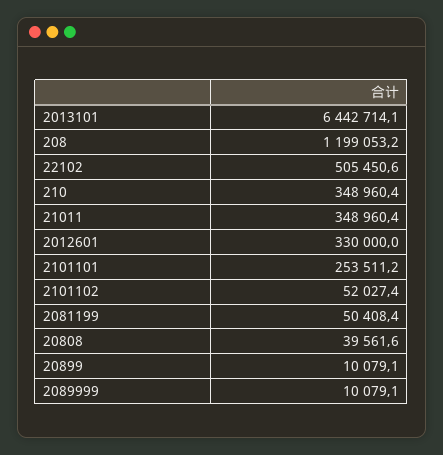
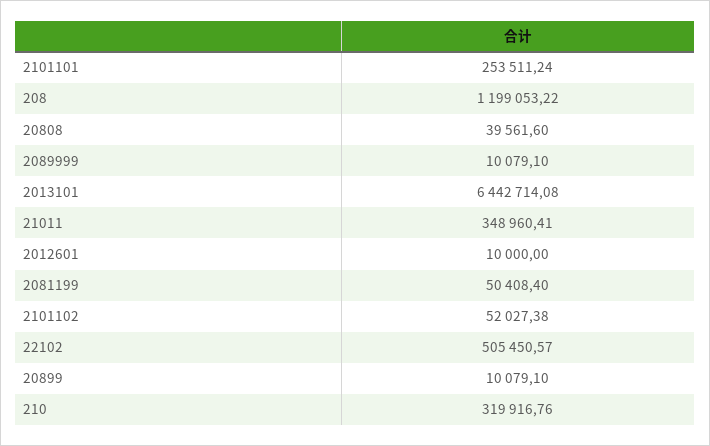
210: 348960.4 -> 319916.76
2012601: 330000 -> 10000

